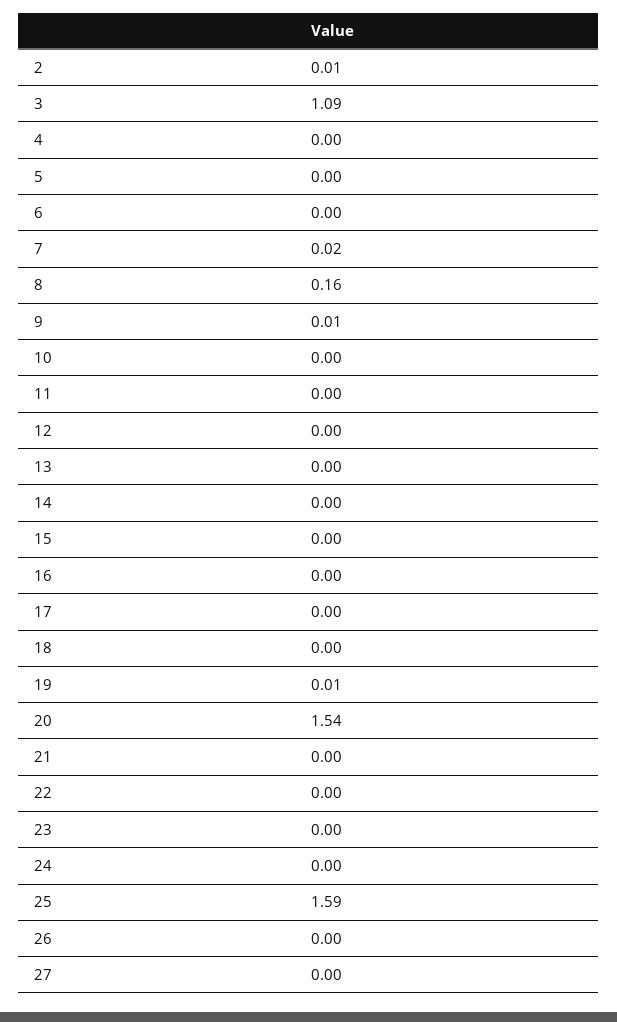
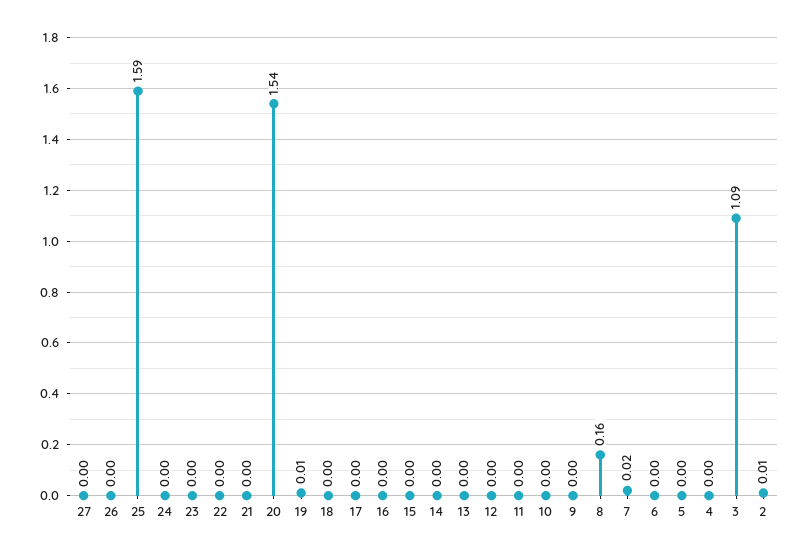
9: 0.01 -> 0

